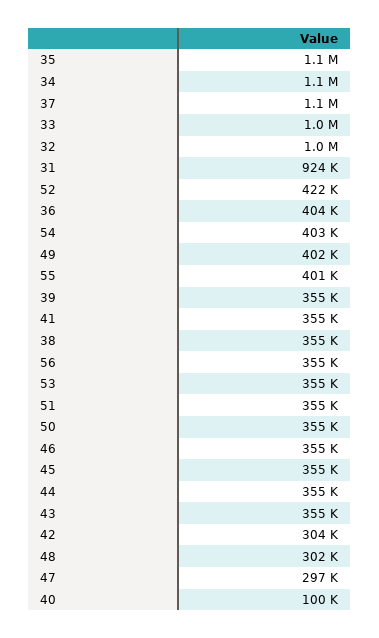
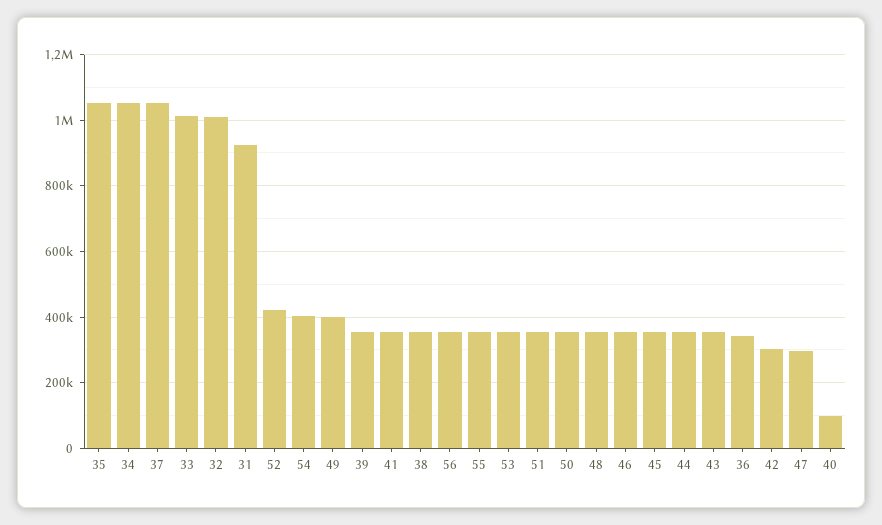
36: 404000 -> 340000
55: 401000 -> 360000
48: 302000 -> 360000

